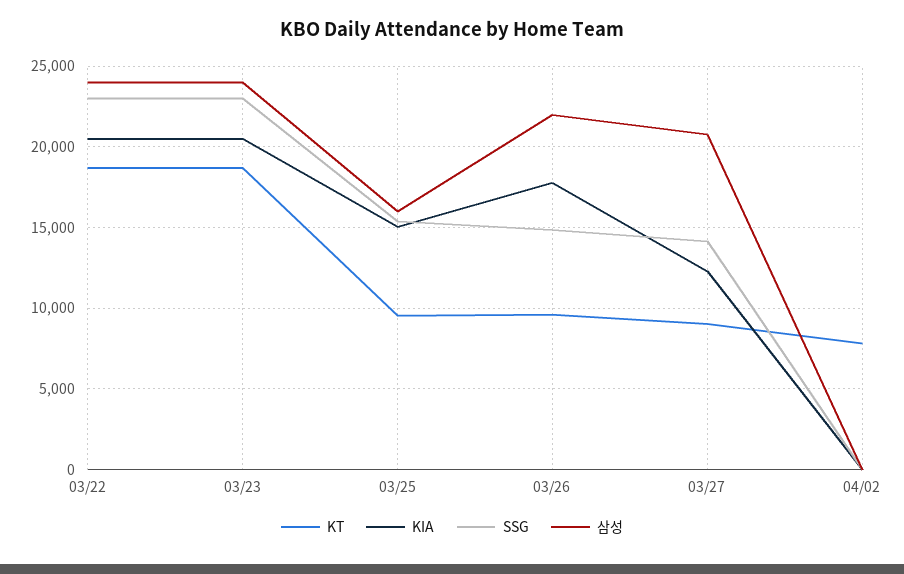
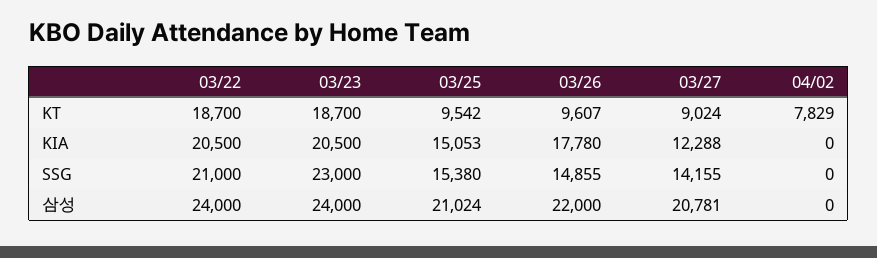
SSG, 03/22: 23000 -> 21000
삼성, 03/25: 16000 -> 21024

